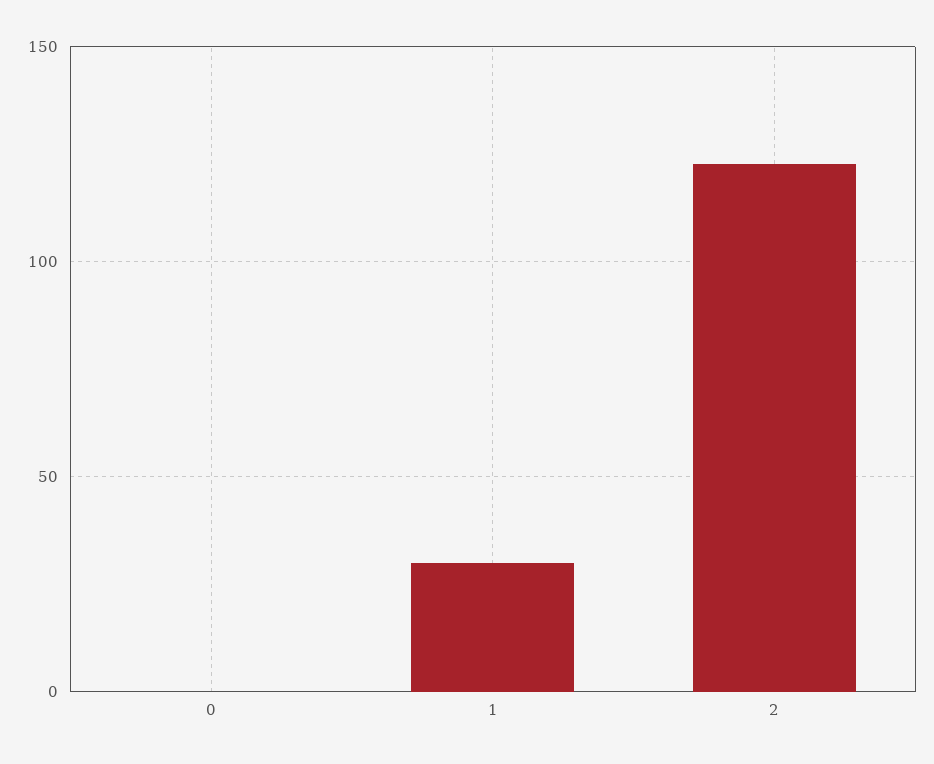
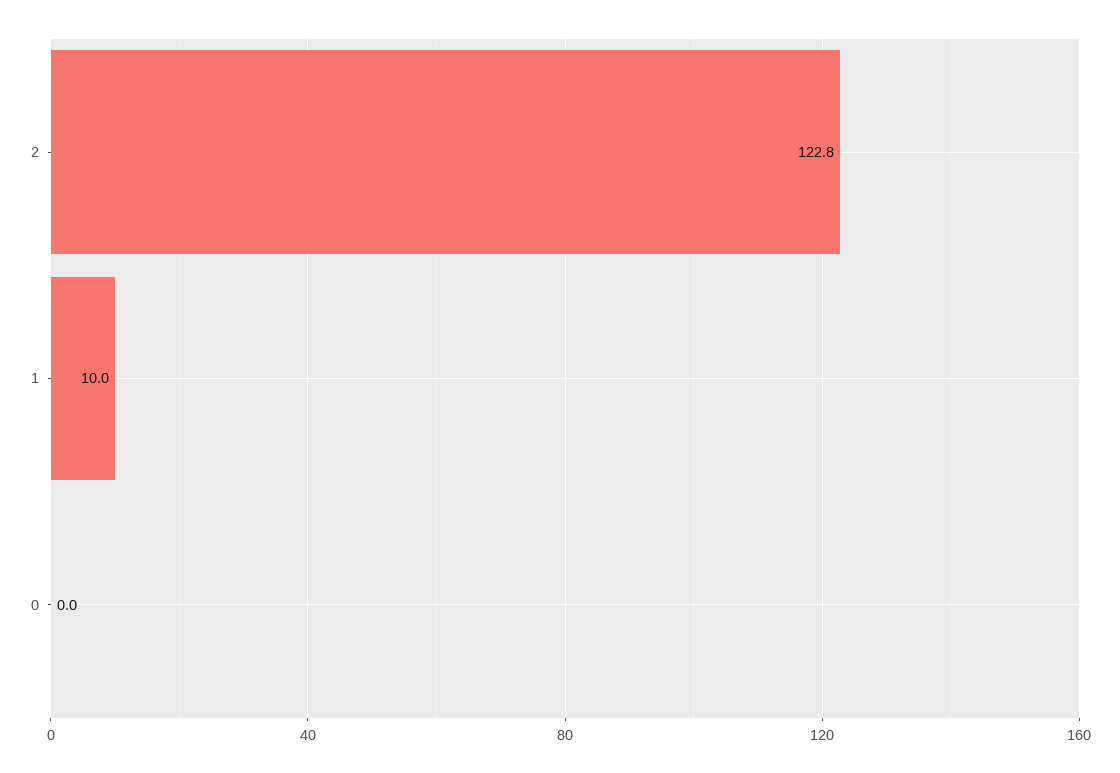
1: 30 -> 10

